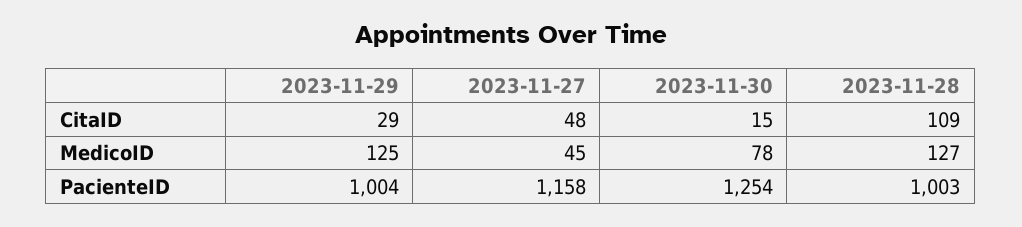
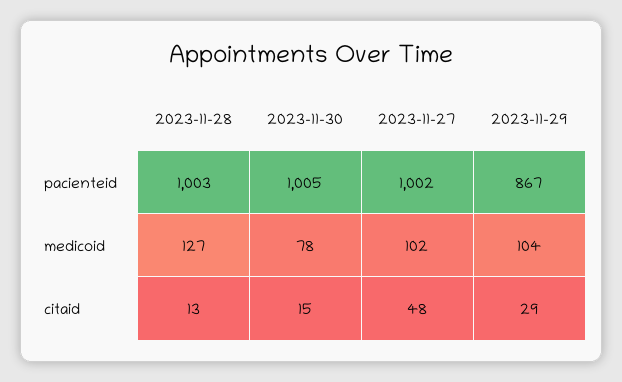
2023-11-28, CitaID: 109 -> 13
2023-11-29, MedicoID: 125 -> 104
2023-11-27, MedicoID: 45 -> 102
2023-11-29, PacienteID: 1004 -> 867
2023-11-27, PacienteID: 1158 -> 1002
2023-11-30, PacienteID: 1254 -> 1005

